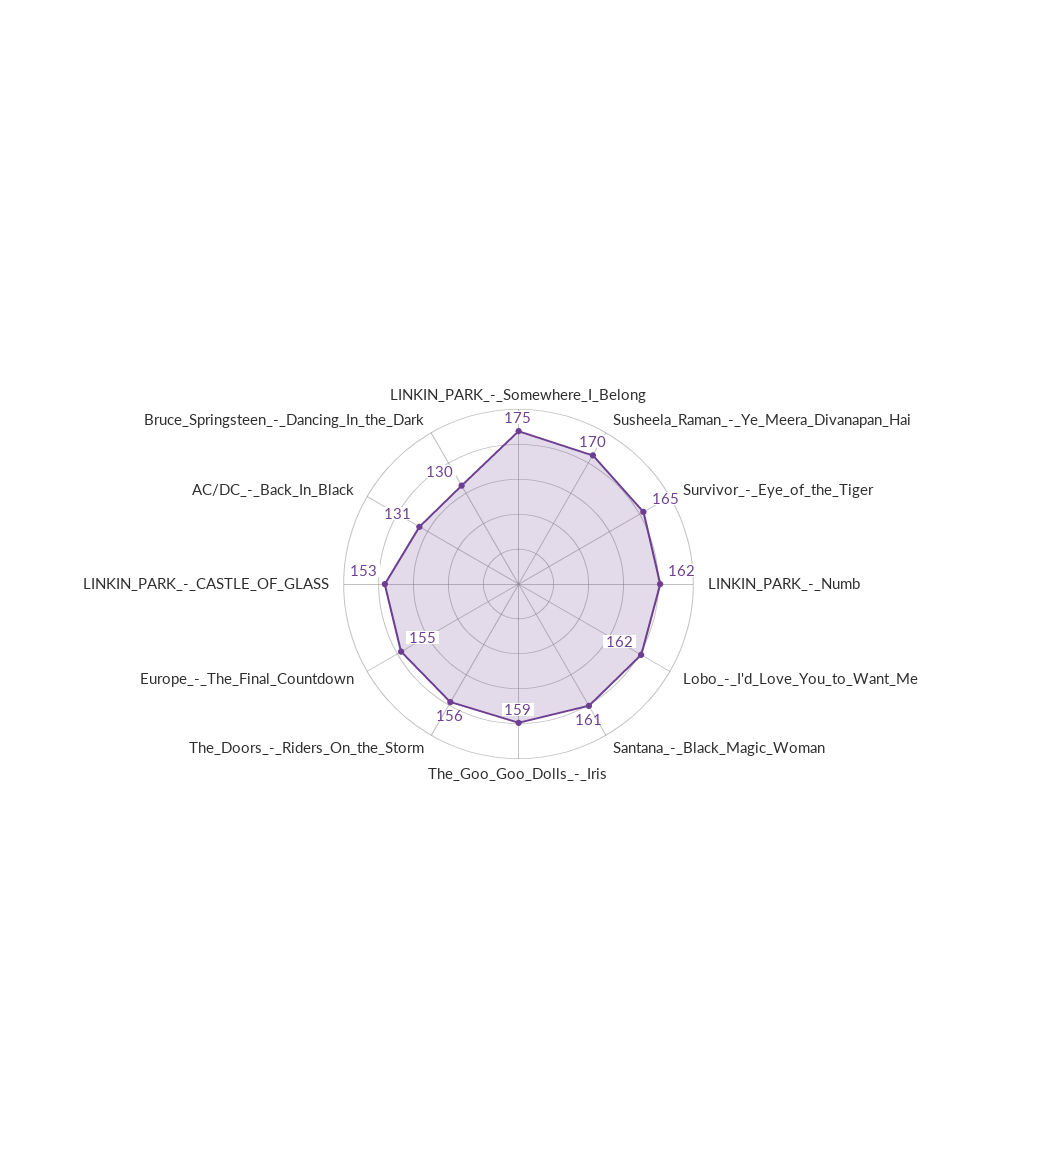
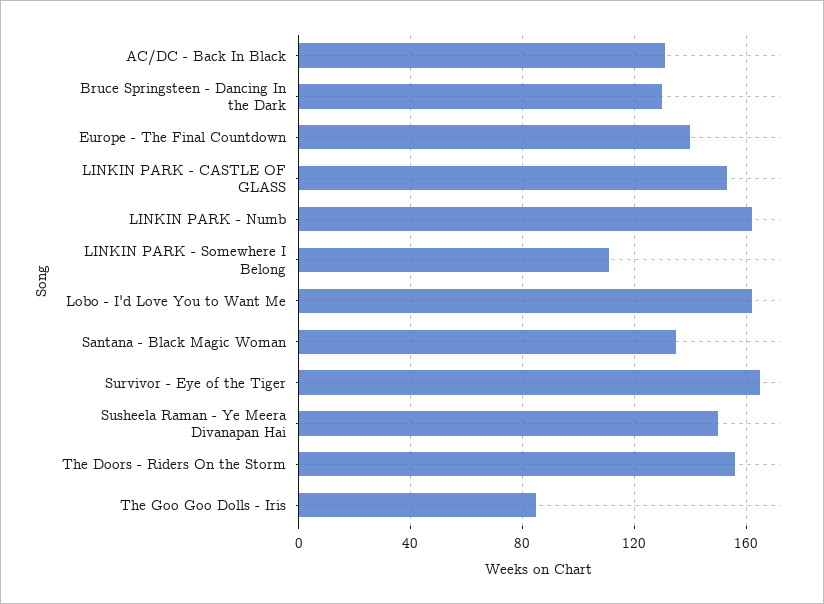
LINKIN_PARK_-_Somewhere_I_Belong: 175 -> 110
Susheela_Raman_-_Ye_Meera_Divanapan_Hai: 170 -> 150
Santana_-_Black_Magic_Woman: 161 -> 135
The_Goo_Goo_Dolls_-_Iris: 159 -> 85
Europe_-_The_Final_Countdown: 155 -> 140

